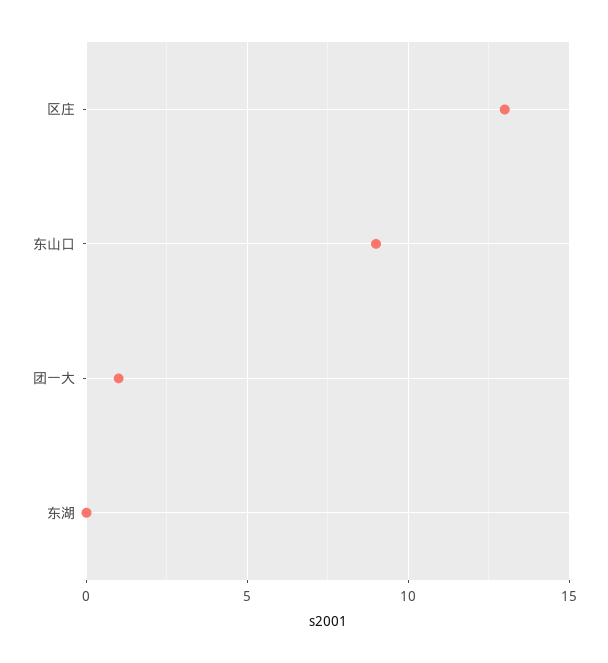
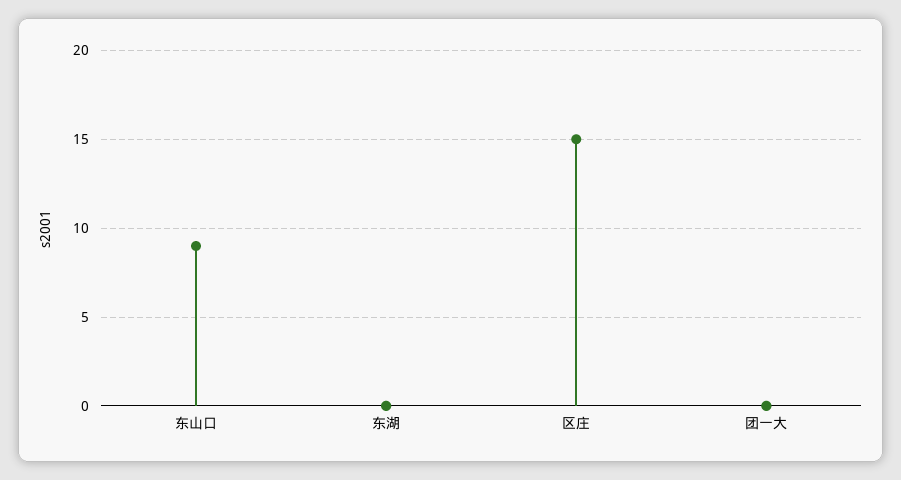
区庄: 13 -> 15
团一大: 1 -> 0

